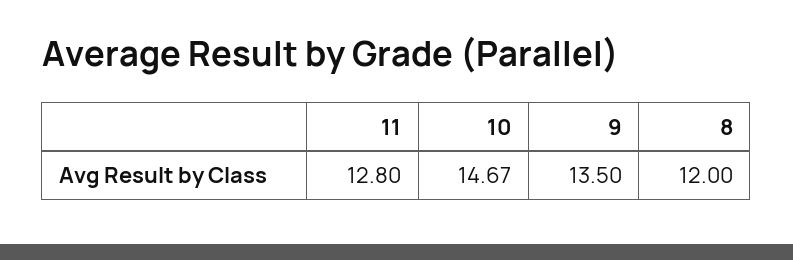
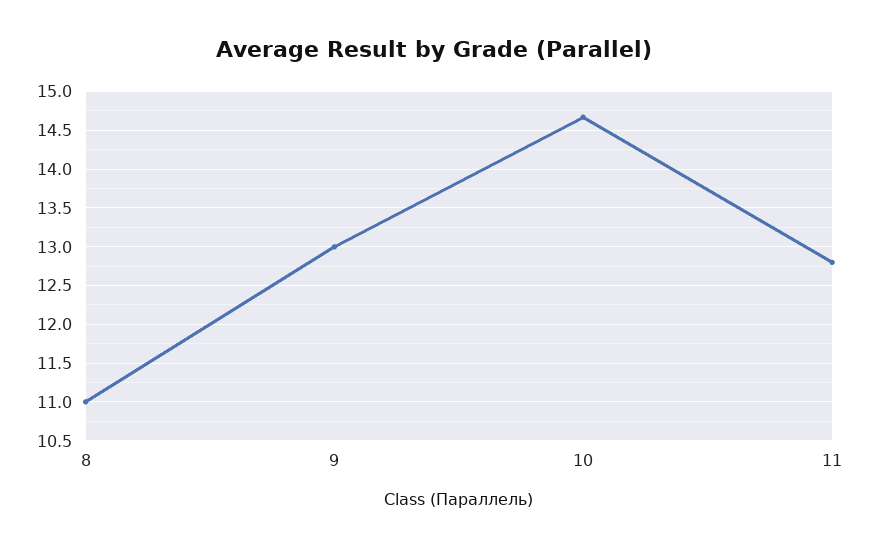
9: 13.5 -> 13
8: 12 -> 11

